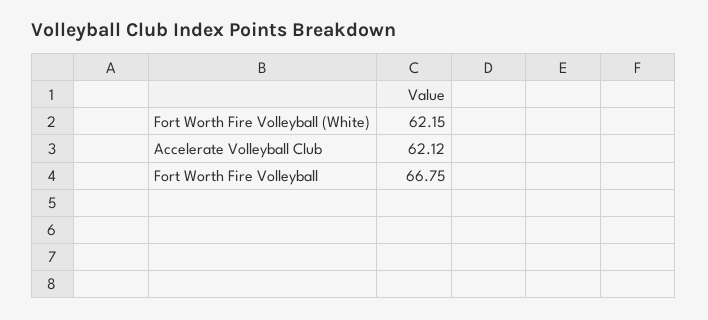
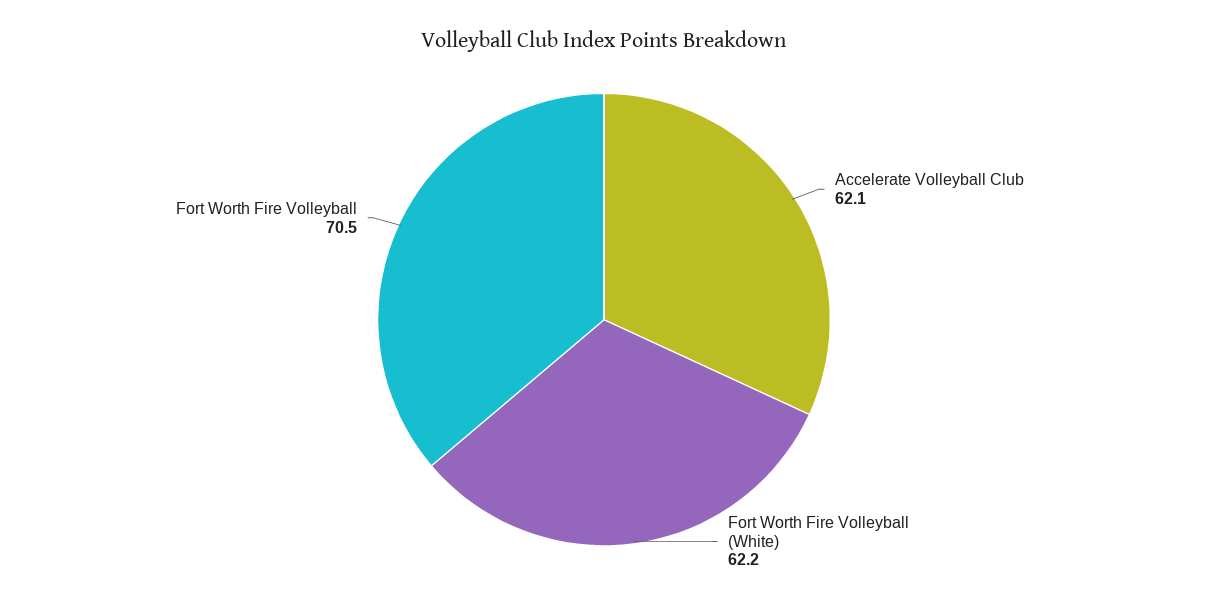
Fort Worth Fire Volleyball: 66.75 -> 70.5

